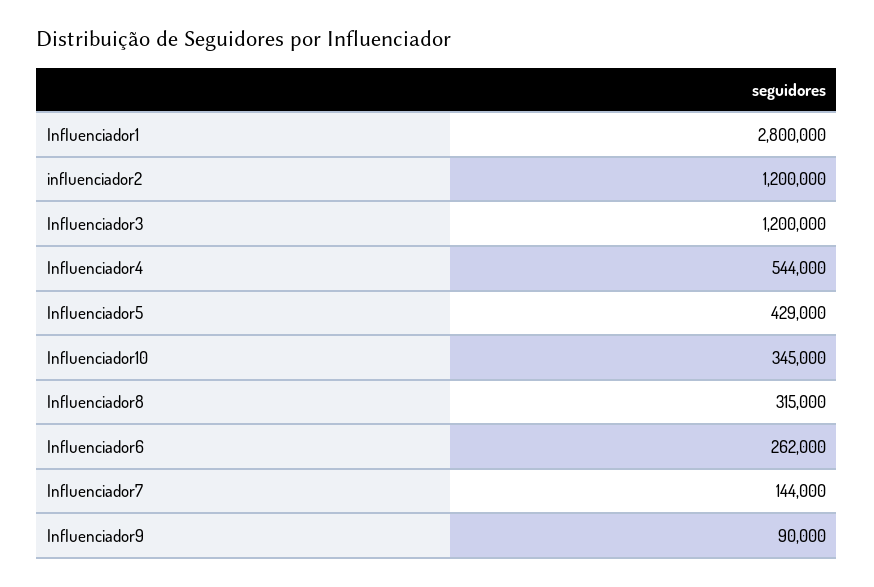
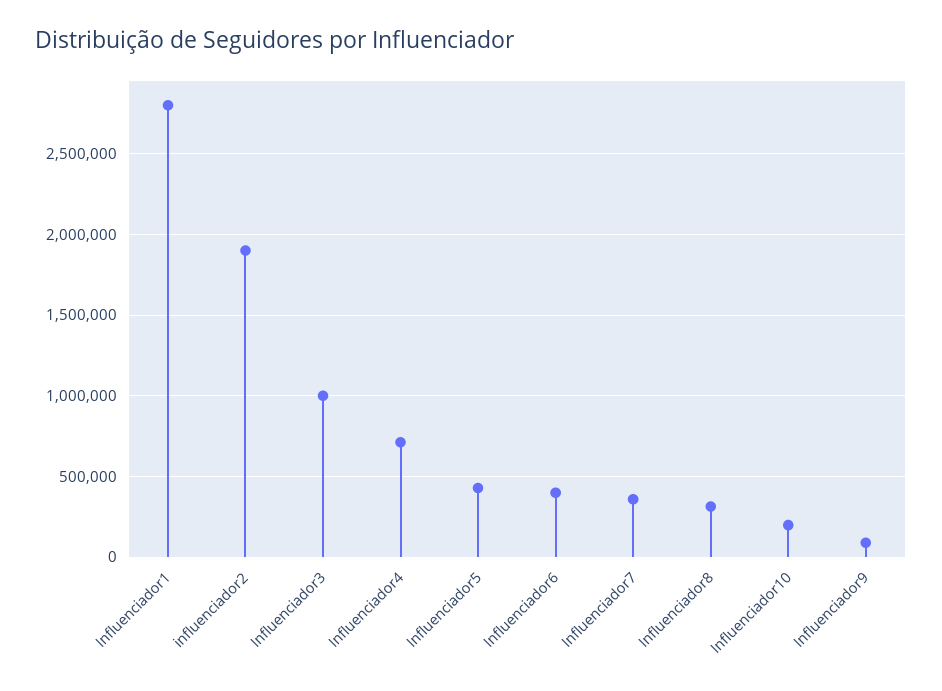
influenciador2: 1200000 -> 1900000
Influenciador3: 1200000 -> 1000000
Influenciador4: 544000 -> 700000
Influenciador10: 345000 -> 200000
Influenciador6: 262000 -> 400000
Influenciador7: 144000 -> 350000

